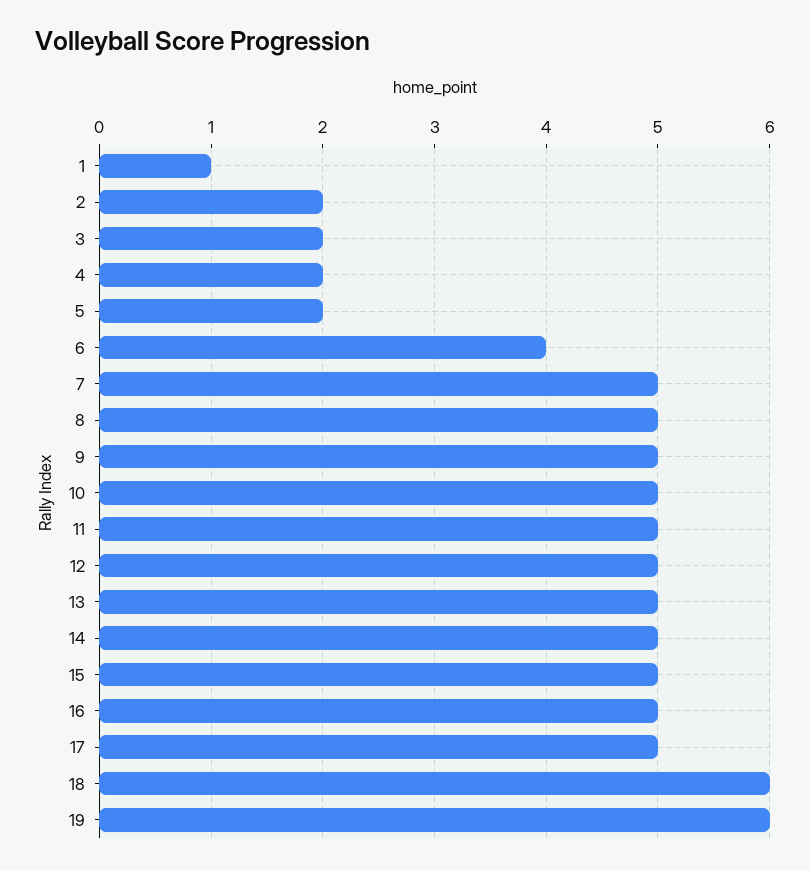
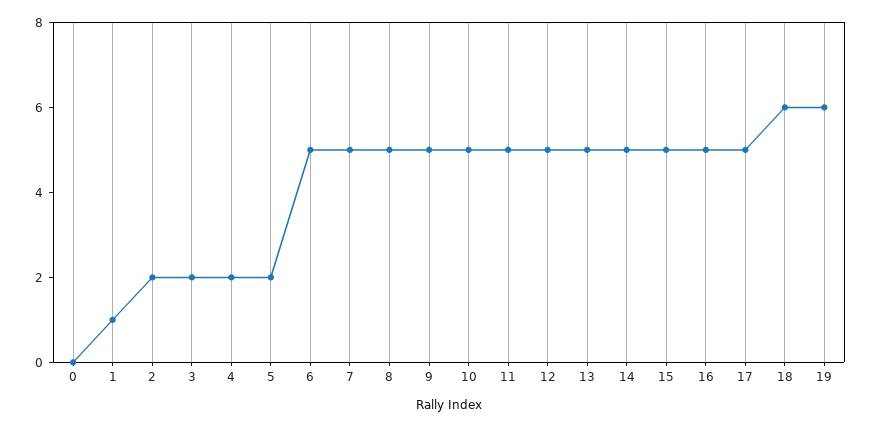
6: 4 -> 5
0: none -> 0

